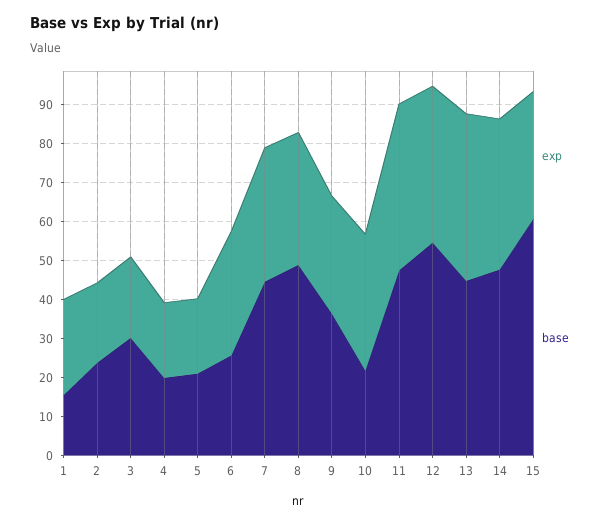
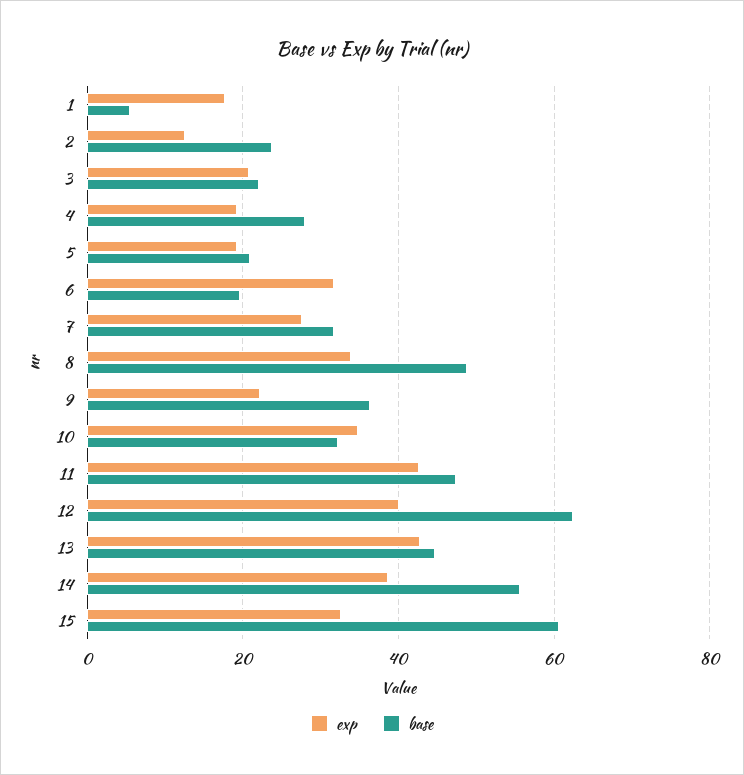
exp, 1: 25 -> 18
base, 1: 15 -> 6
exp, 2: 20 -> 12
base, 3: 30 -> 22
base, 4: 20 -> 28
base, 6: 25 -> 20
exp, 7: 35 -> 28
base, 7: 45 -> 32
exp, 9: 30 -> 22
base, 10: 22.5 -> 32
base, 12: 55 -> 62
base, 14: 47.5 -> 56

